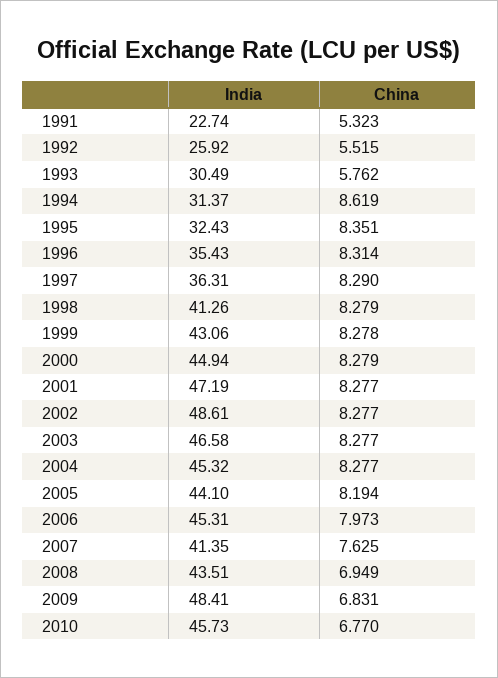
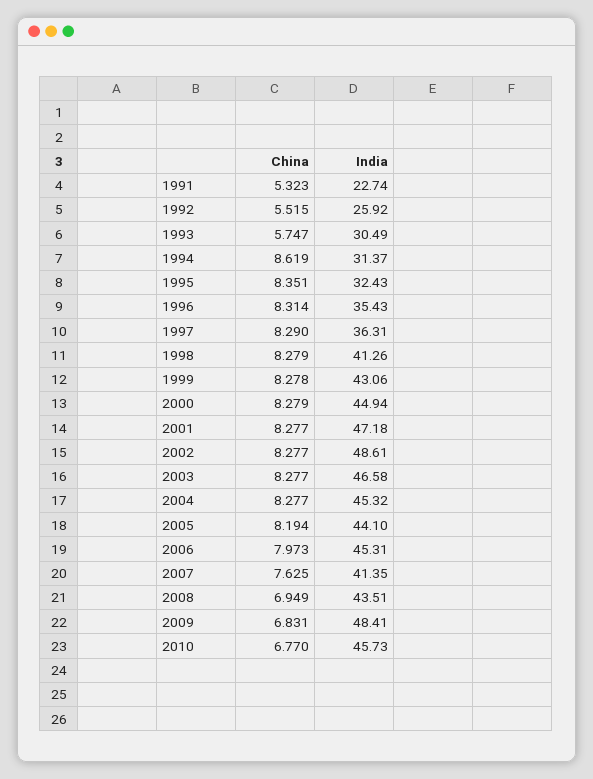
China, 1993: 5.762 -> 5.747
India, 2001: 47.19 -> 47.18

